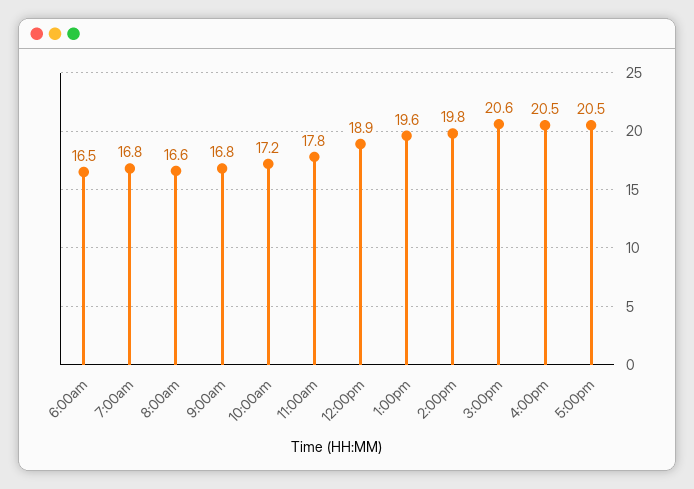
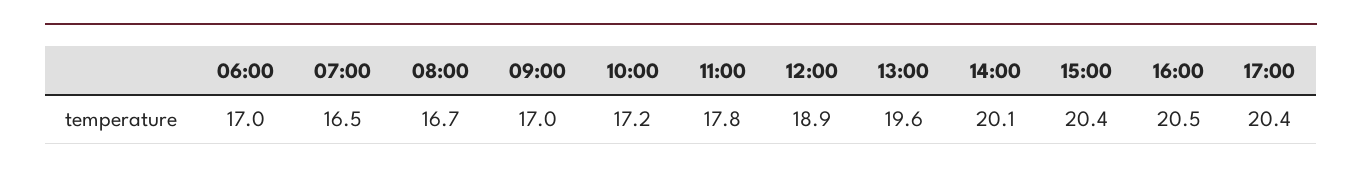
6:00am: 16.5 -> 17
7:00am: 16.8 -> 16.5
8:00am: 16.6 -> 16.7
9:00am: 16.8 -> 17
2:00pm: 19.8 -> 20.1
3:00pm: 20.6 -> 20.4
5:00pm: 20.5 -> 20.4

